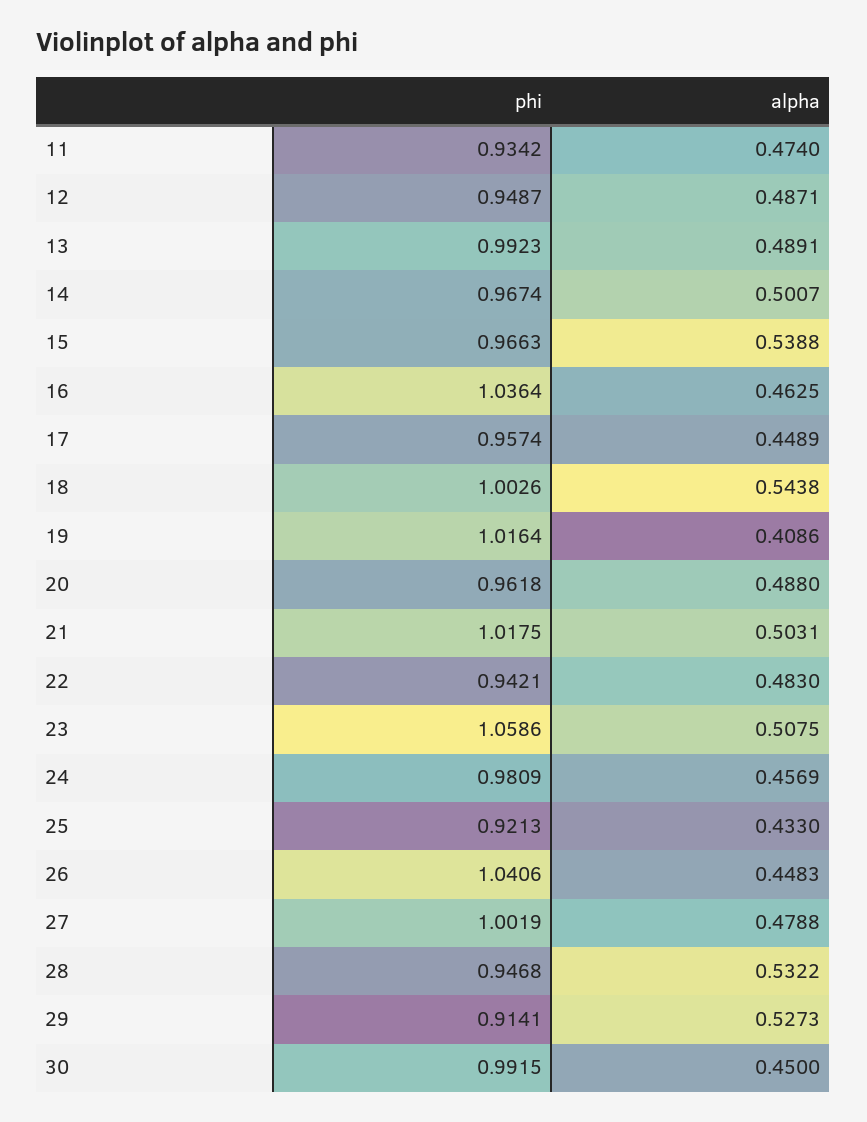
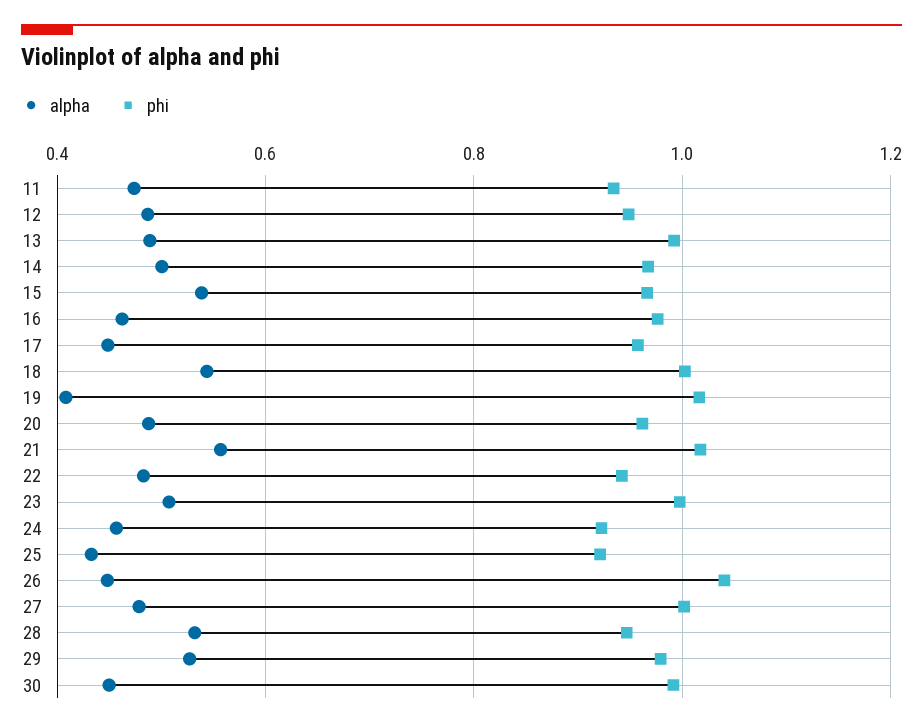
phi, 16: 1.0364 -> 0.98
alpha, 21: 0.5031 -> 0.56
phi, 23: 1.0586 -> 1
phi, 24: 0.9809 -> 0.92
phi, 29: 0.9141 -> 0.98

